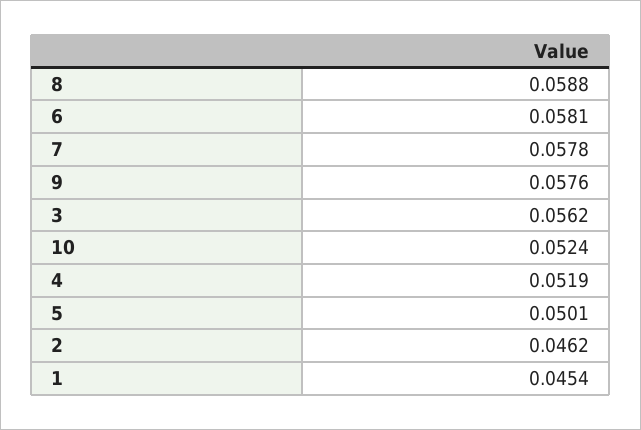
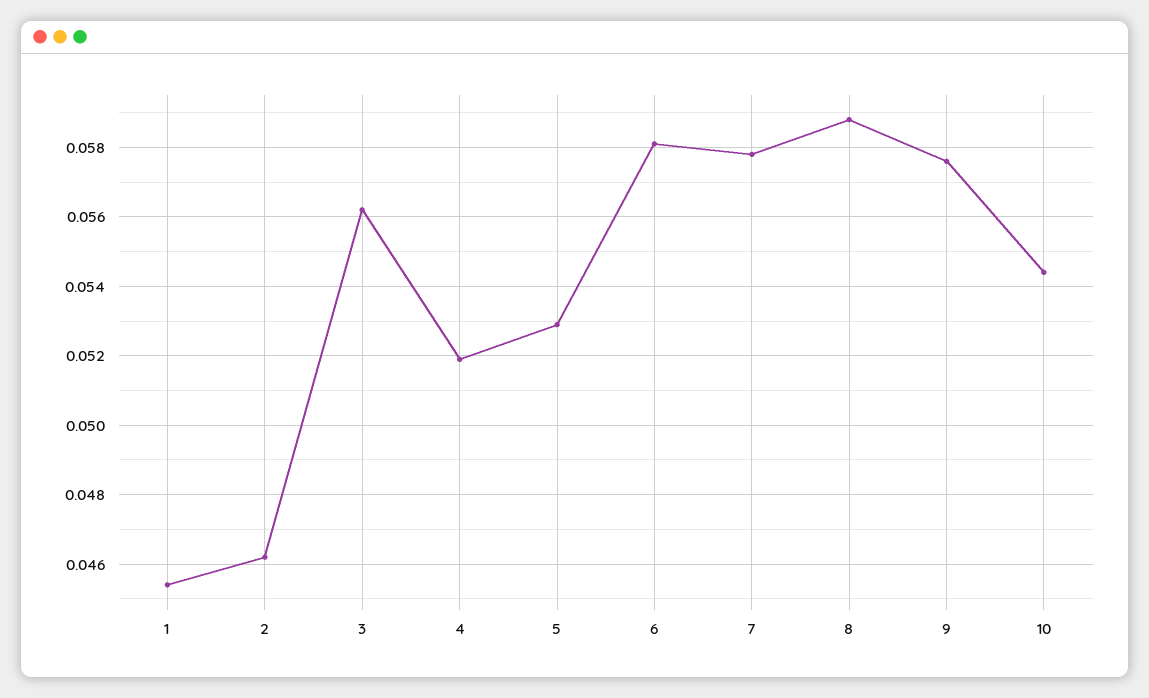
10: 0.0524 -> 0.0545
5: 0.0501 -> 0.053

